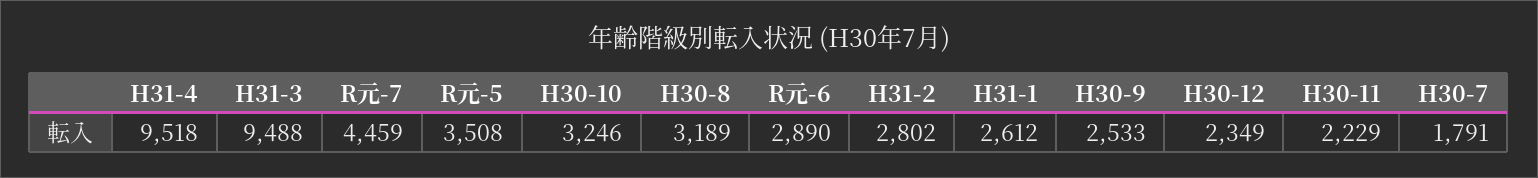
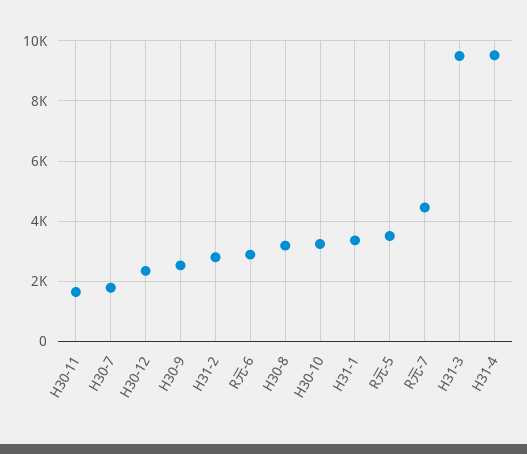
H31-1: 2612 -> 3400
H30-11: 2229 -> 1600

